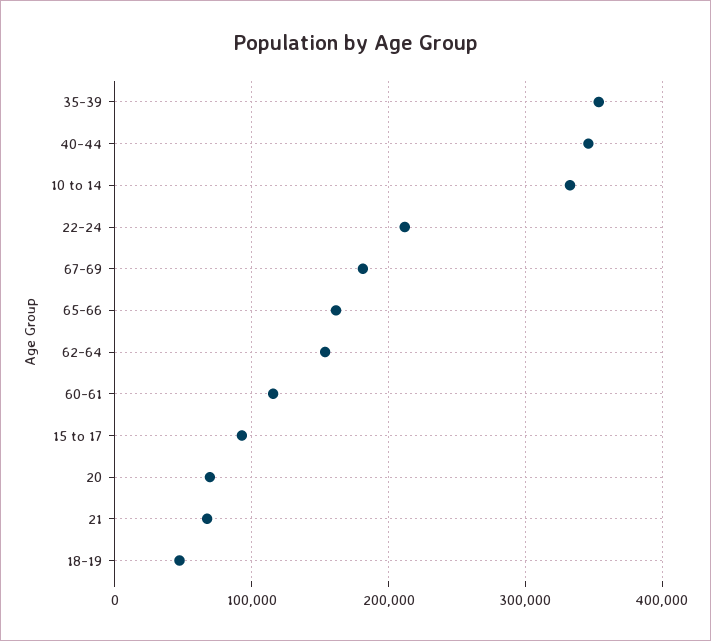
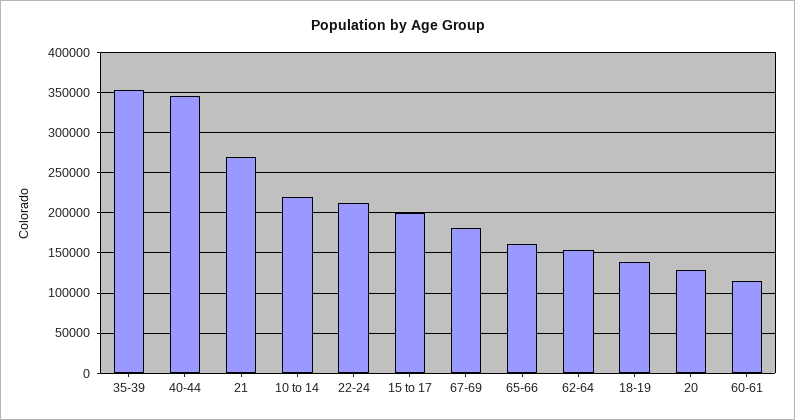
10 to 14: 330000 -> 220000
15 to 17: 90000 -> 200000
20: 70000 -> 130000
21: 70000 -> 270000
18-19: 50000 -> 140000

